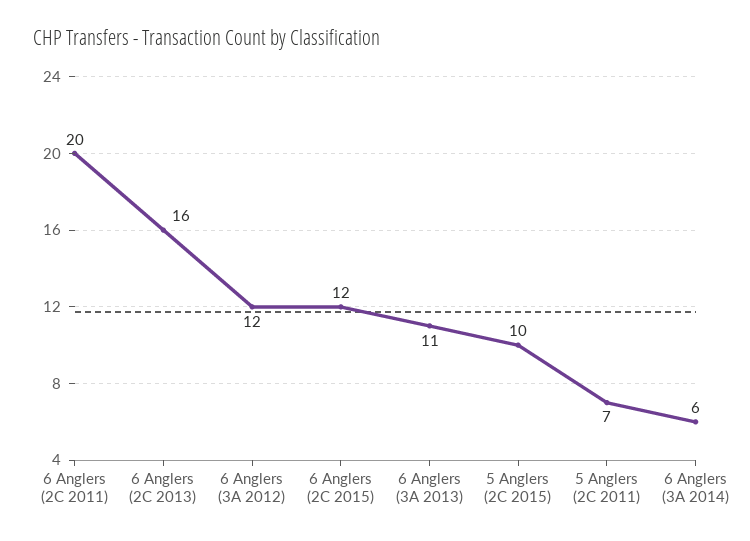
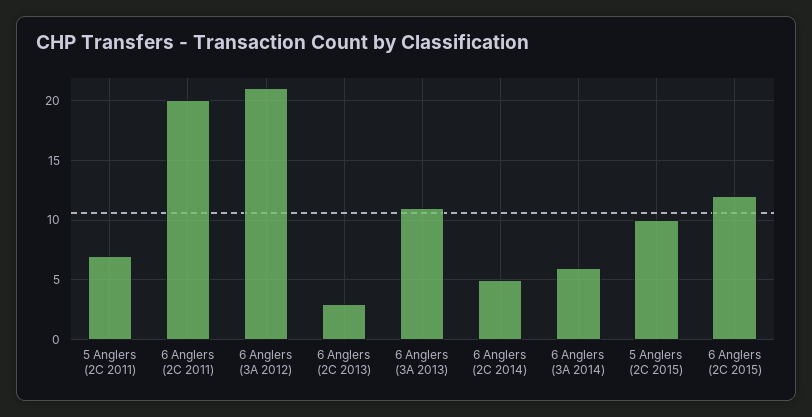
6 Anglers (2C 2013): 16 -> 3
6 Anglers (3A 2012): 12 -> 21
6 Anglers (2C 2014): none -> 5

